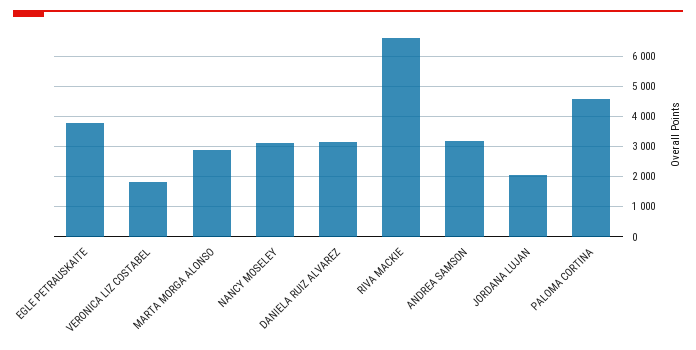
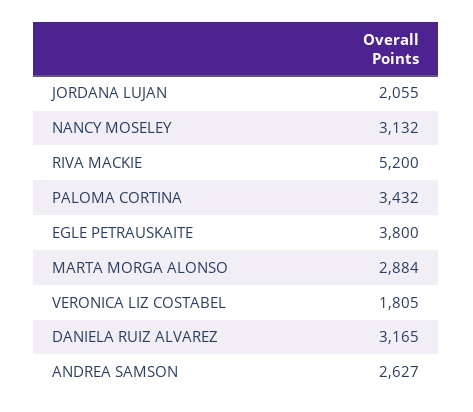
RIVA MACKIE: 6600 -> 5200
ANDREA SAMSON: 3200 -> 2627
PALOMA CORTINA: 4600 -> 3432

